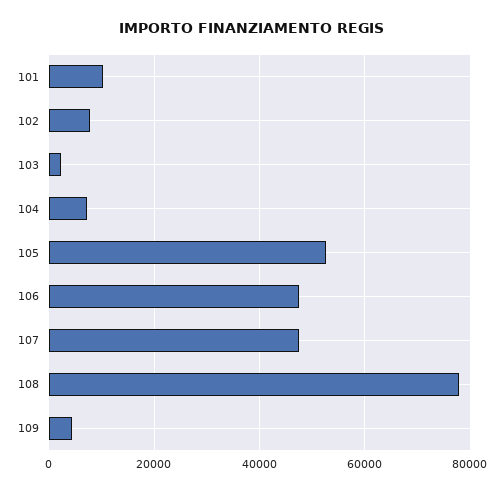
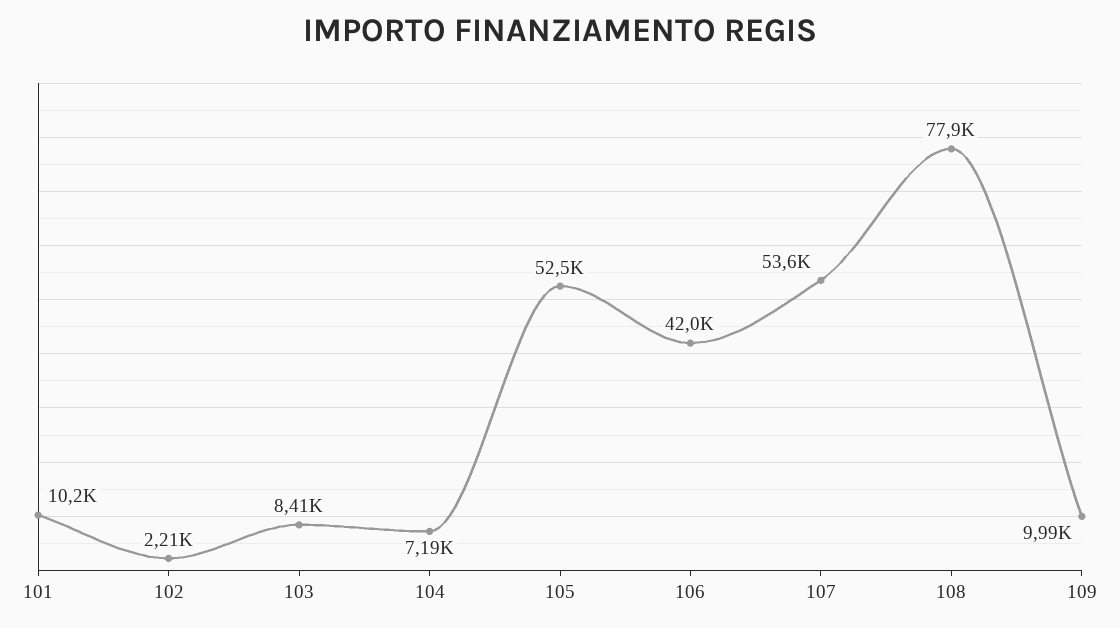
102: 8000 -> 2210
103: 2000 -> 8410
106: 48000 -> 42000
107: 48000 -> 53600
109: 4000 -> 9990

